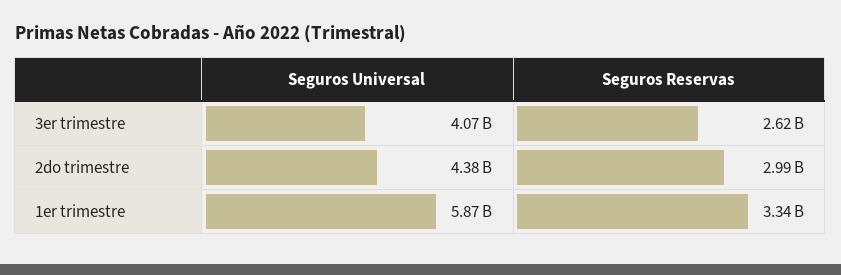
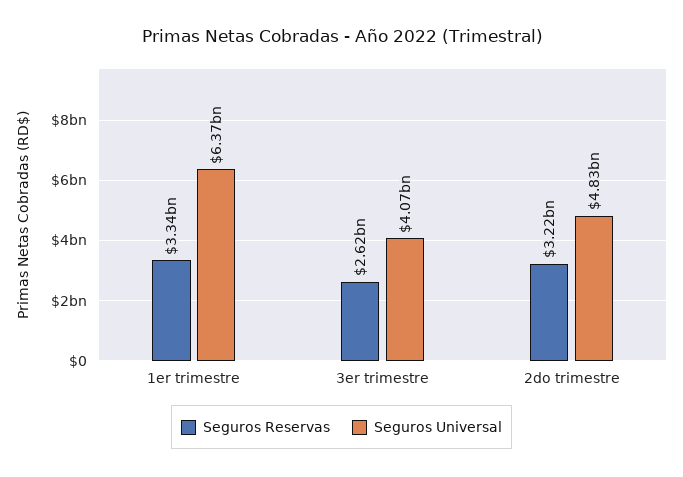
Seguros Universal, 2do trimestre: 4380000000 -> 4830000000
Seguros Reservas, 2do trimestre: 2990000000 -> 3220000000
Seguros Universal, 1er trimestre: 5870000000 -> 6370000000

